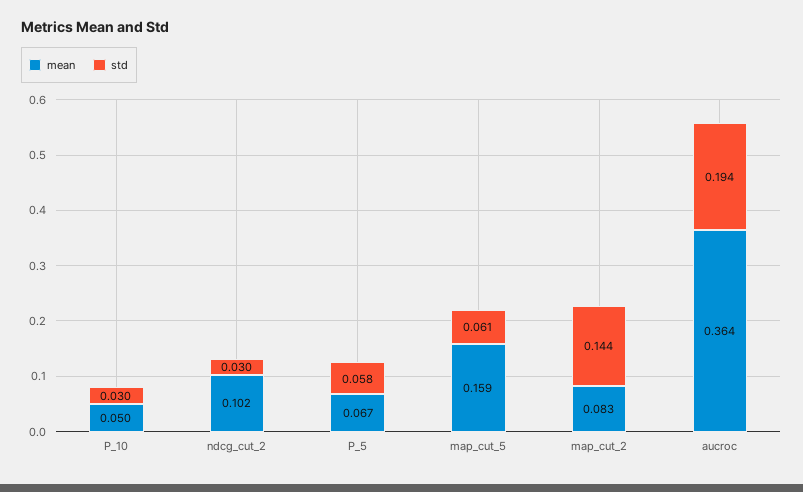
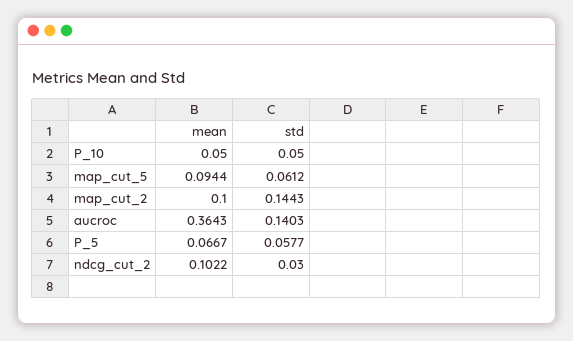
std, P_10: 0.03 -> 0.05
mean, map_cut_5: 0.159 -> 0.0944
mean, map_cut_2: 0.083 -> 0.1
std, aucroc: 0.194 -> 0.1403

